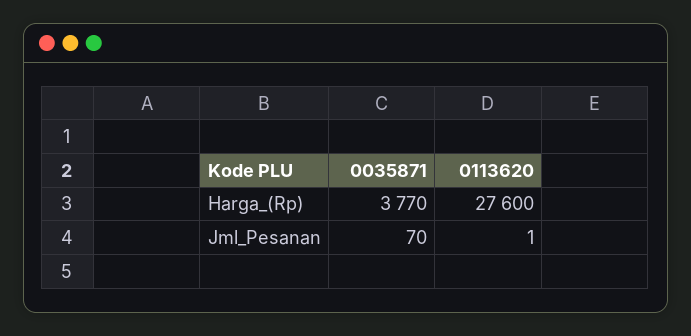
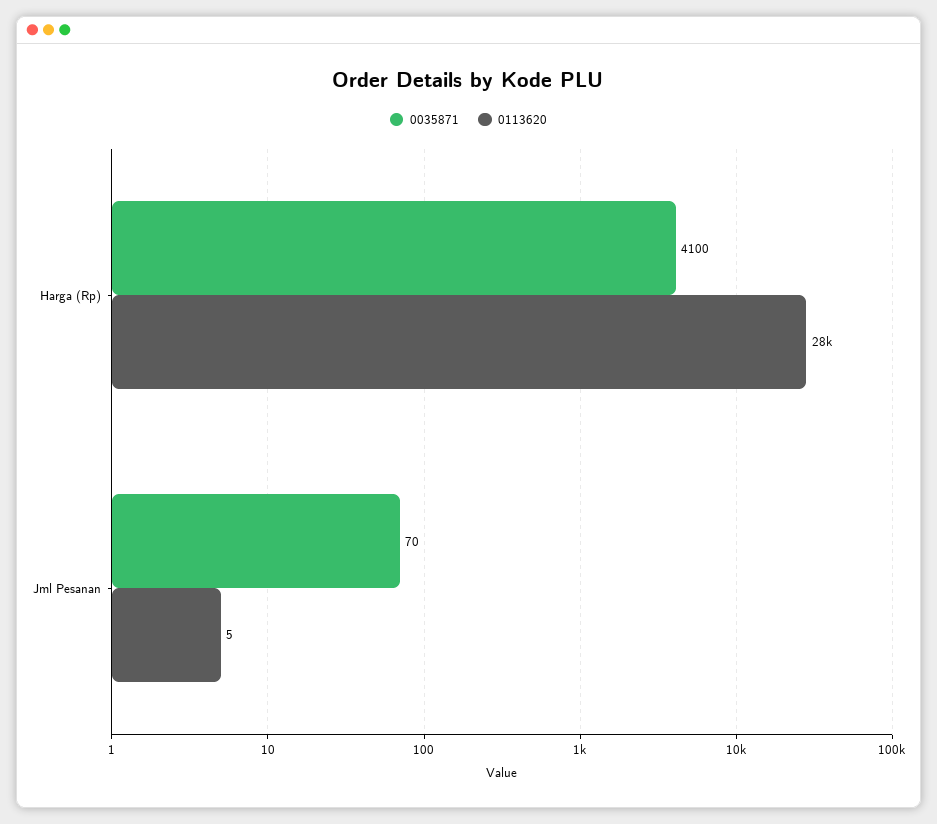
0035871, Harga_(Rp): 3770 -> 4100
0113620, Jml_Pesanan: 1 -> 5

